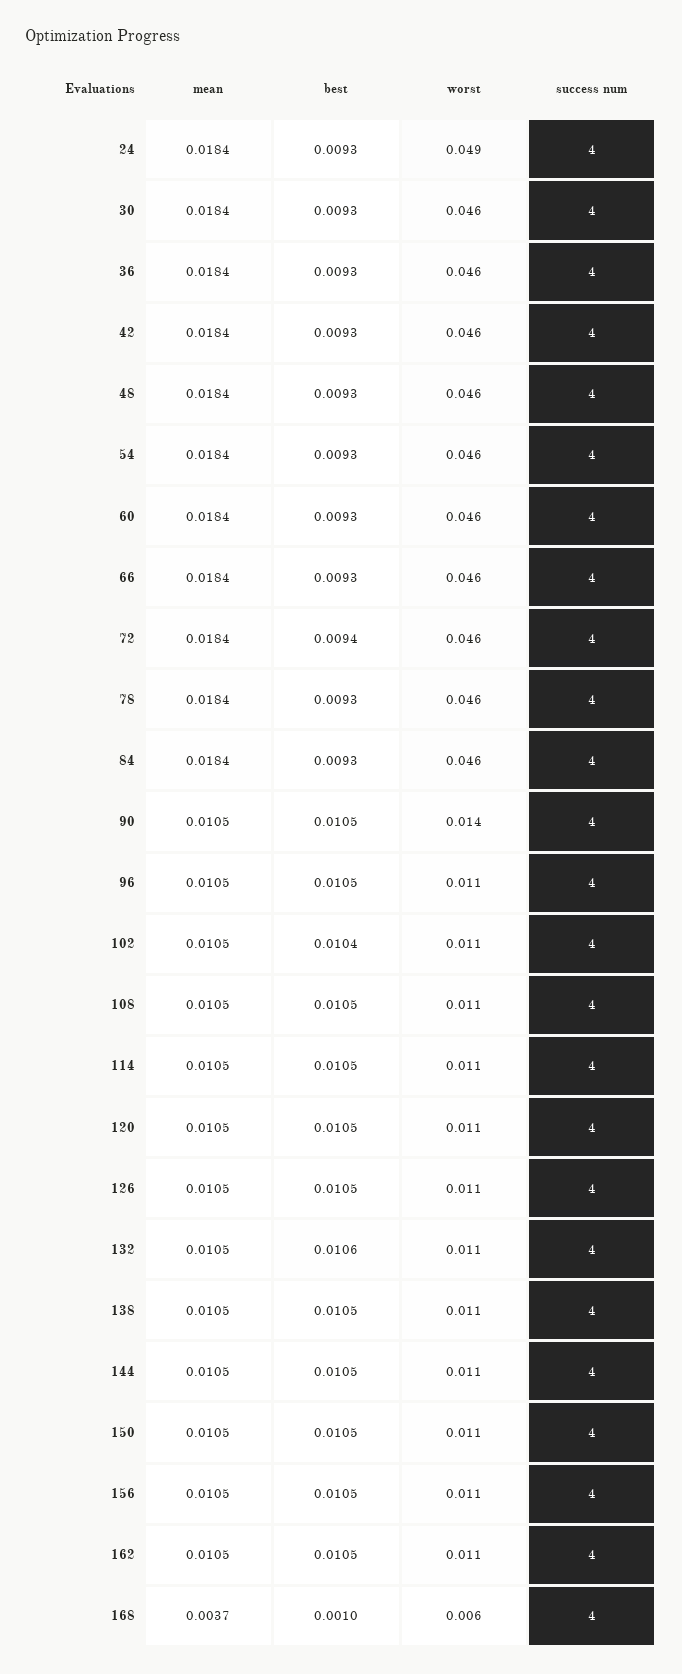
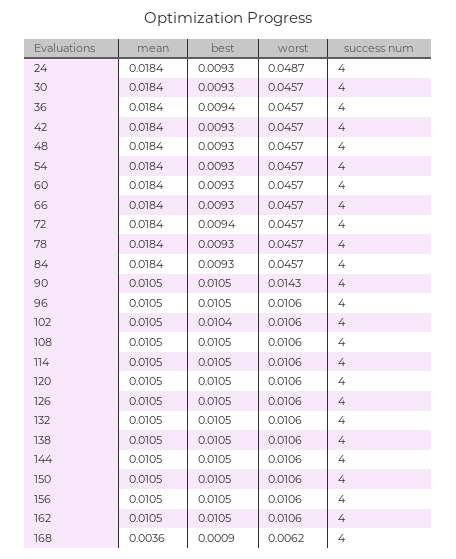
best, 36: 0.0093 -> 0.0094
best, 132: 0.0106 -> 0.0105
mean, 168: 0.0037 -> 0.0036
best, 168: 0.001 -> 0.0009

